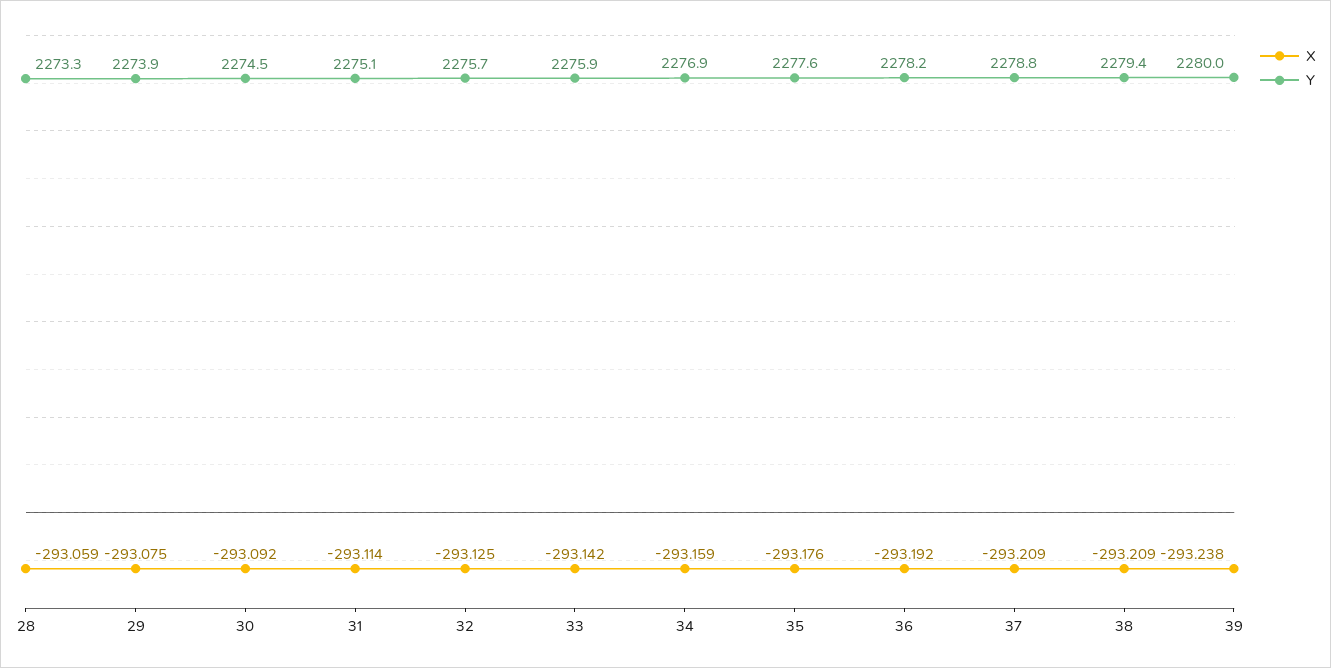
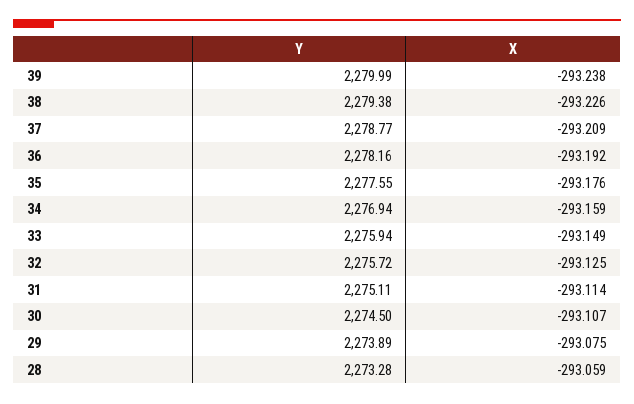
X, 30: -293.092 -> -293.107
X, 33: -293.142 -> -293.149
X, 38: -293.209 -> -293.226

